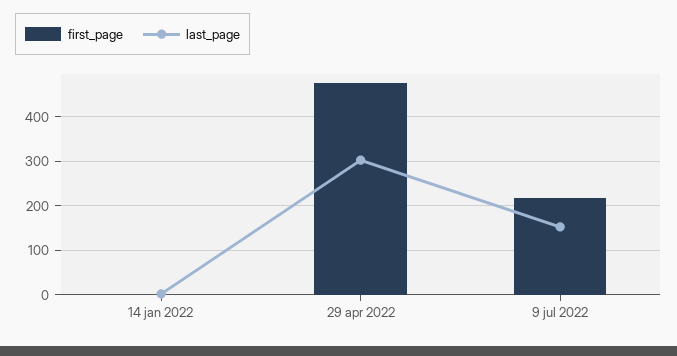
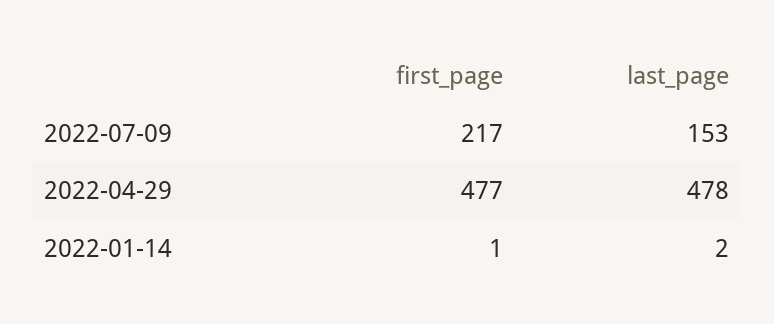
last_page, 29 apr 2022: 300 -> 478

